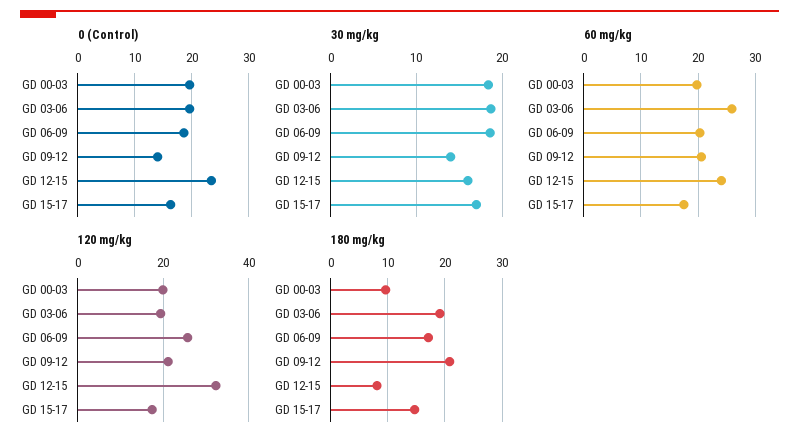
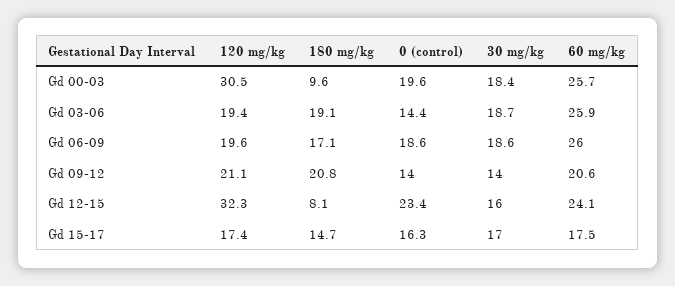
0 (Control), GD 03-06: 20 -> 14.4
60 mg/kg, GD 00-03: 20 -> 25.7
60 mg/kg, GD 06-09: 20 -> 26
120 mg/kg, GD 00-03: 20 -> 30.5
120 mg/kg, GD 06-09: 26 -> 19.6

